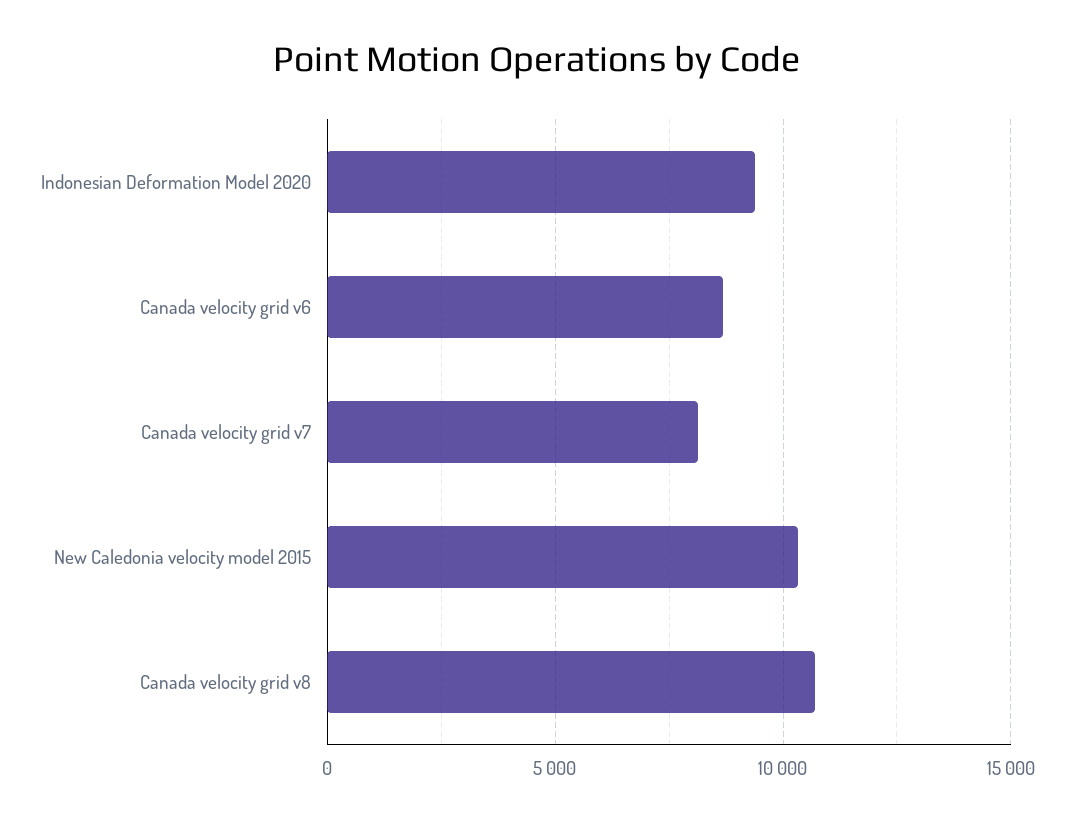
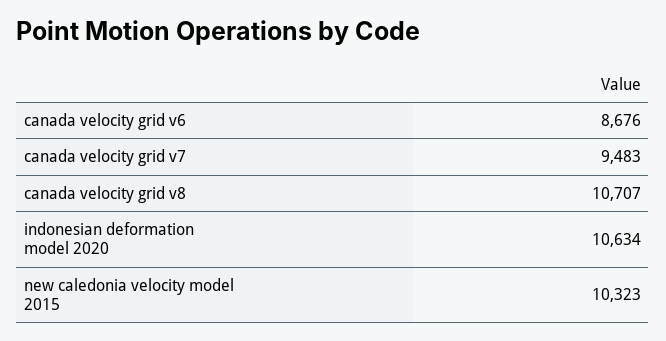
Indonesian Deformation Model 2020: 9500 -> 10634
Canada velocity grid v7: 8000 -> 9483

